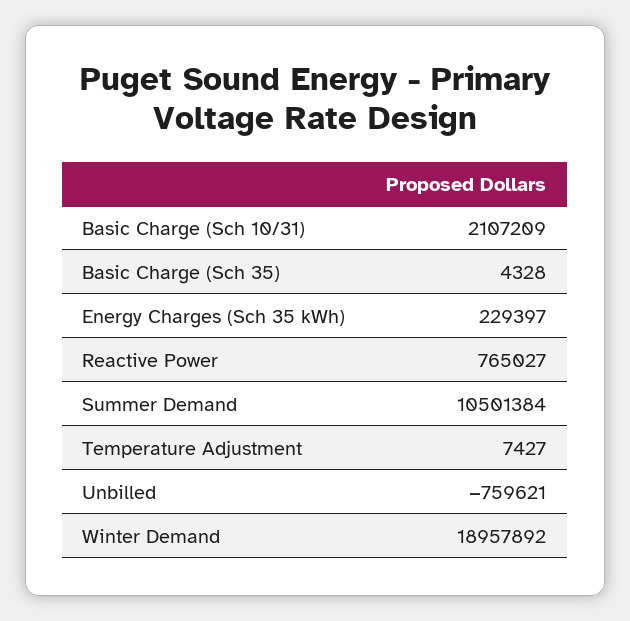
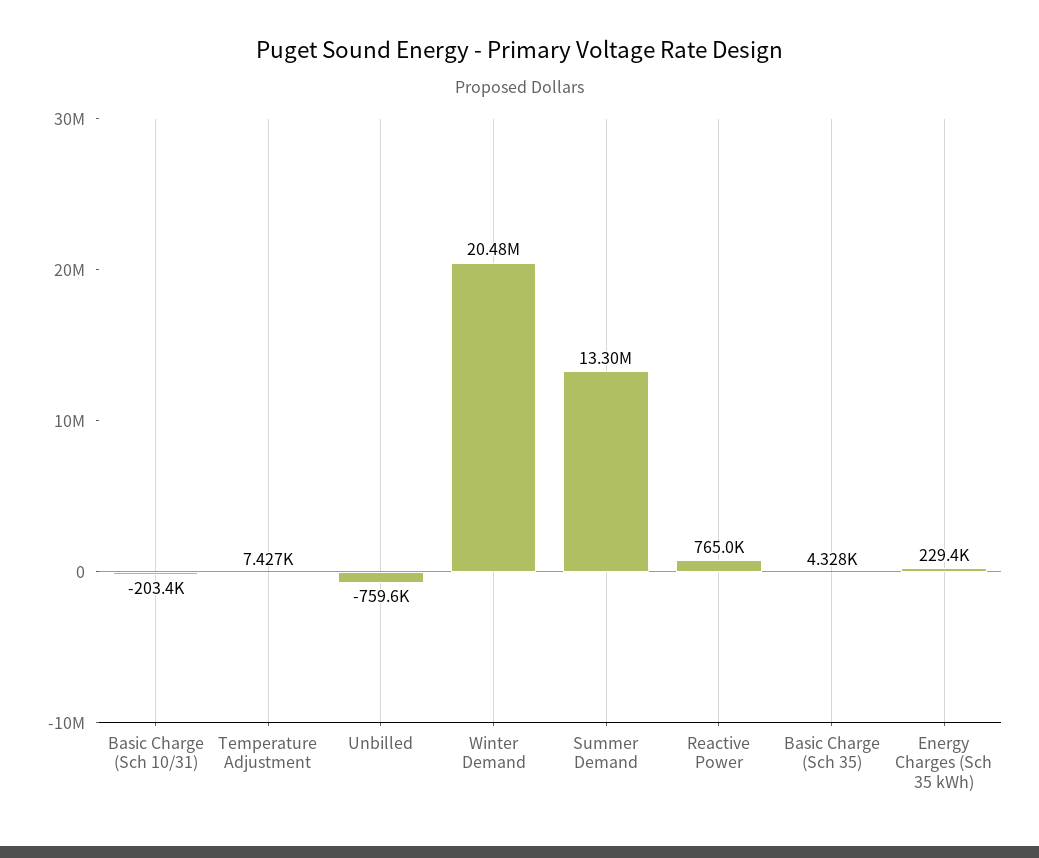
Basic Charge (Sch 10/31): 2107209 -> -203400
Summer Demand: 10501384 -> 13300000
Winter Demand: 18957892 -> 20480000

